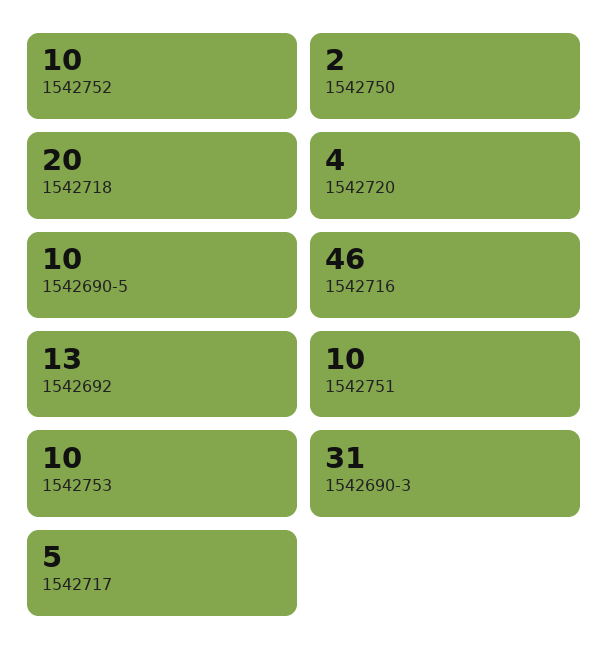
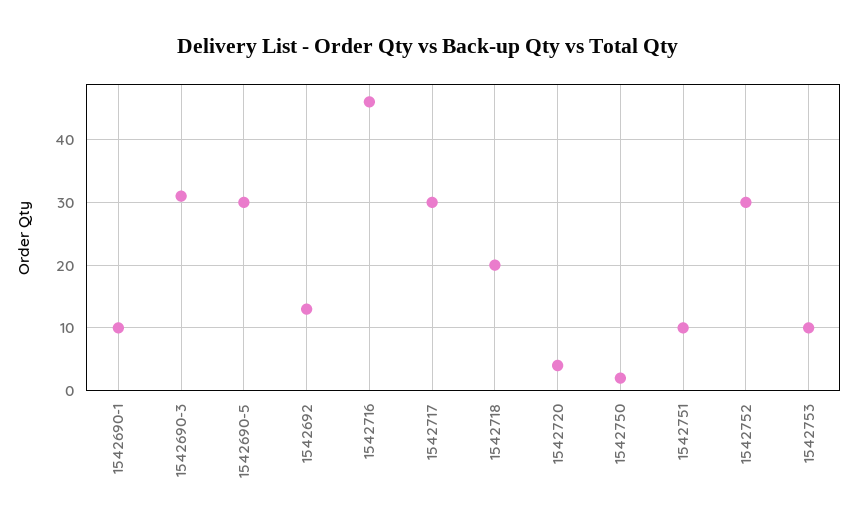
1542752: 10 -> 30
1542690-5: 10 -> 30
1542717: 5 -> 30
1542690-1: none -> 10

